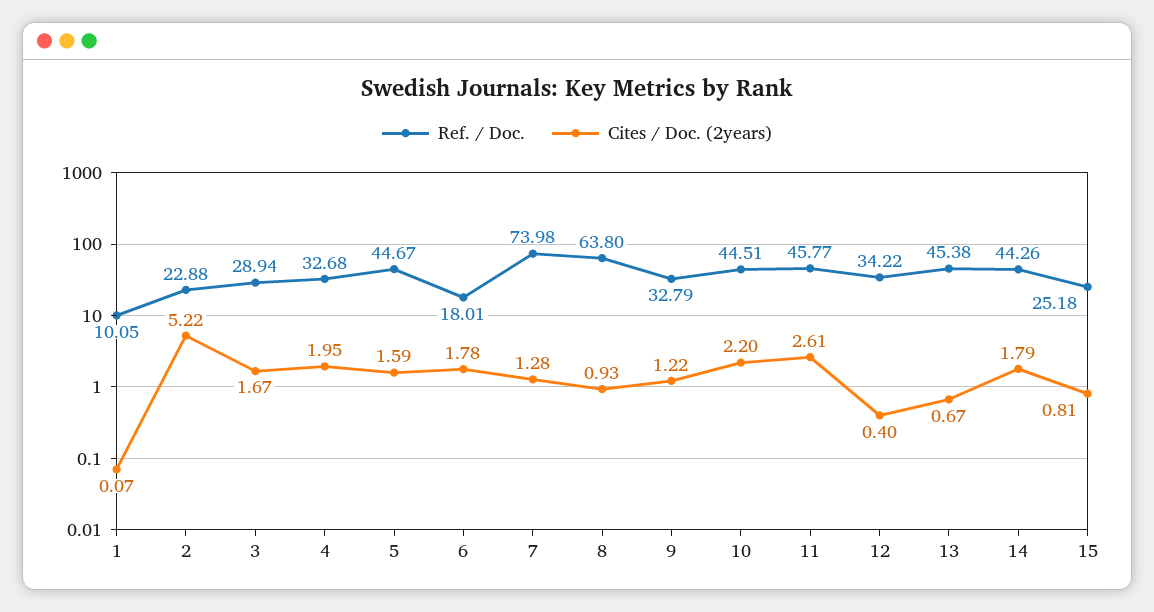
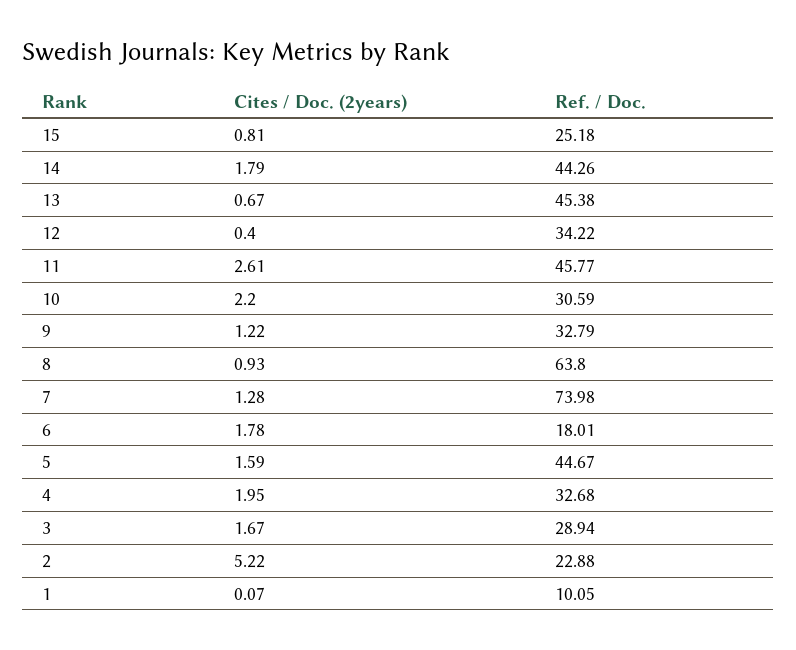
Ref. / Doc., 10: 44.51 -> 30.59

